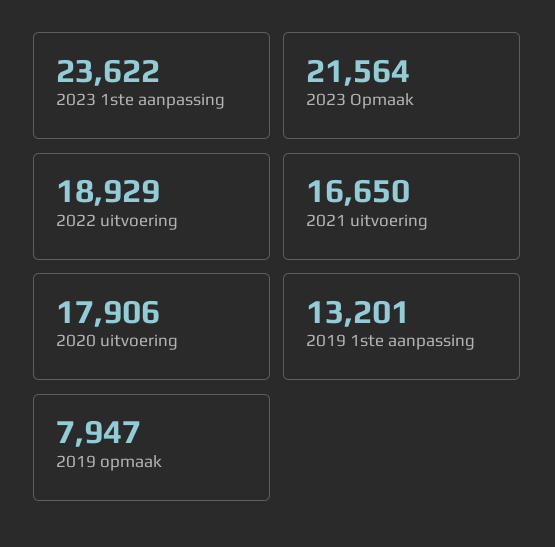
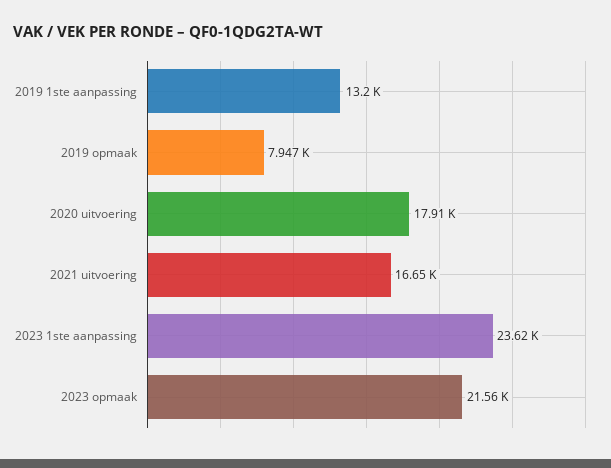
2022 uitvoering: 18929 -> none

